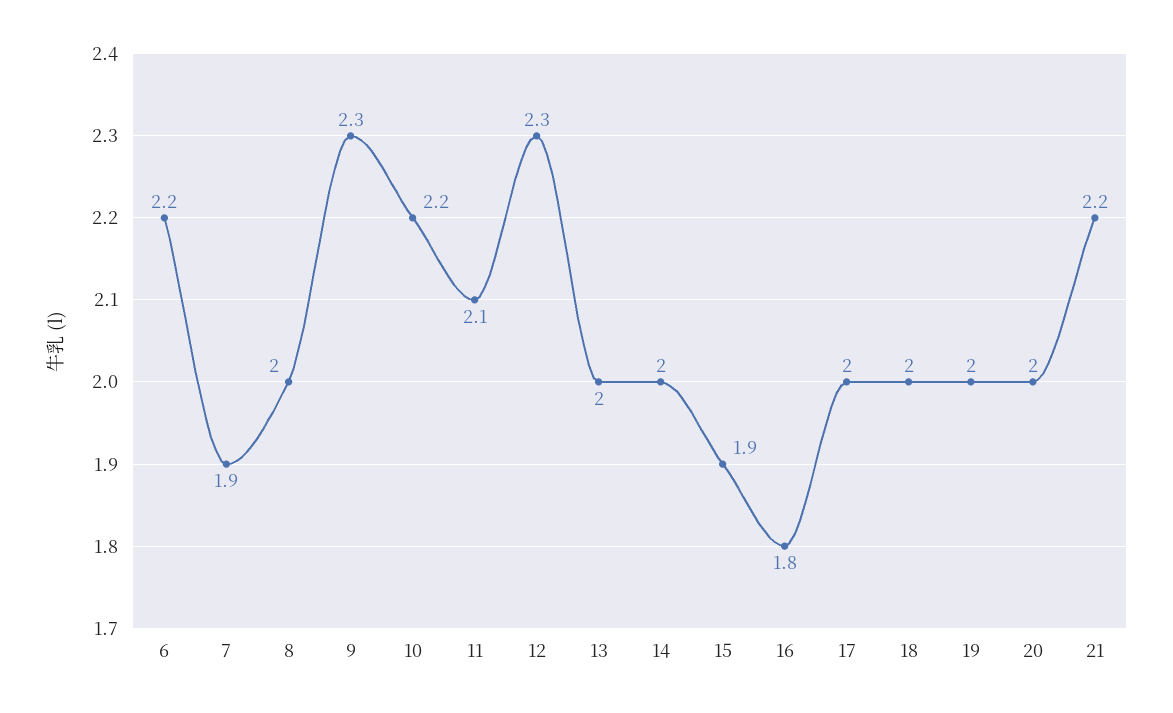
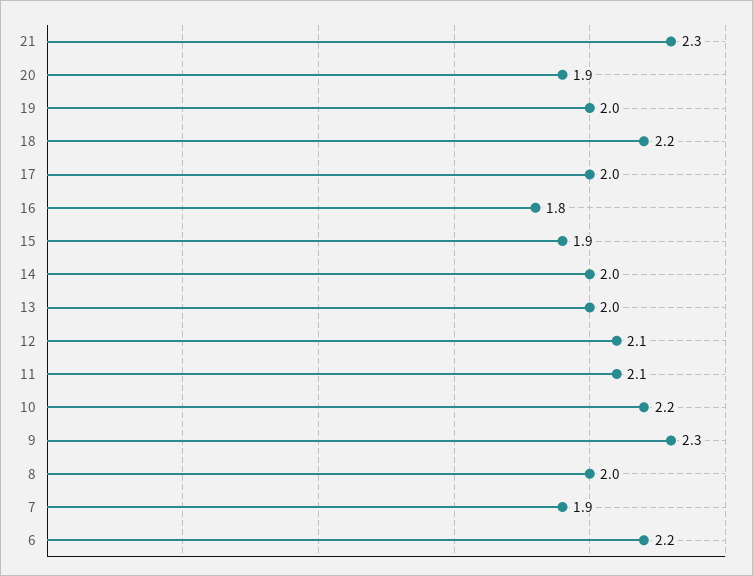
12: 2.3 -> 2.1
18: 2 -> 2.2
20: 2 -> 1.9
21: 2.2 -> 2.3

